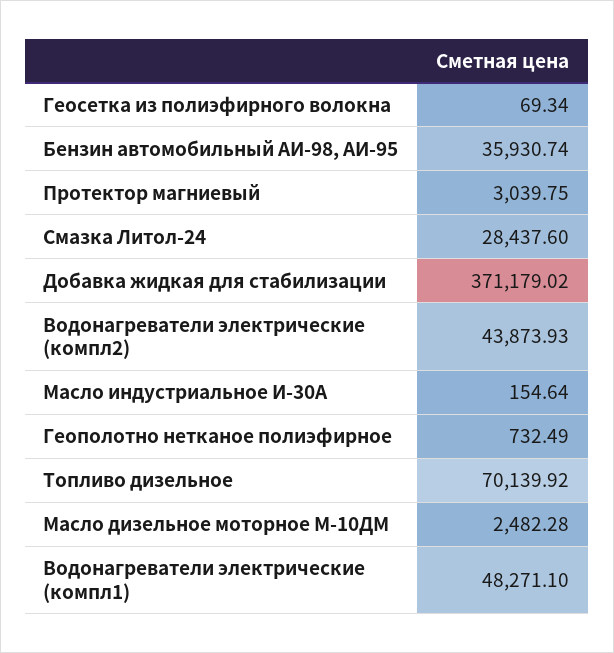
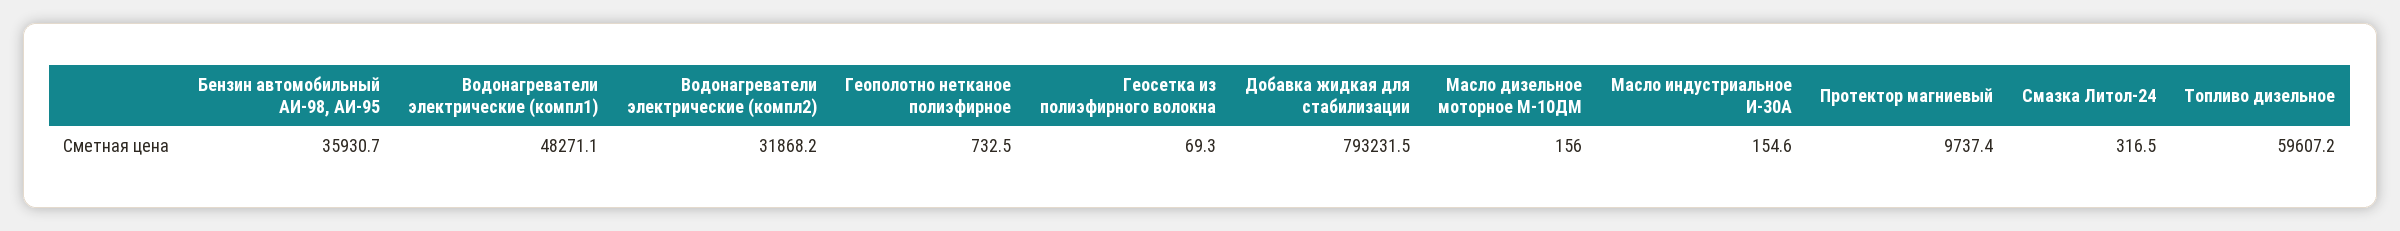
Протектор магниевый: 3039.75 -> 9737.4
Смазка Литол-24: 28437.6 -> 316.5
Добавка жидкая для стабилизации: 371179.02 -> 793231.5
Водонагреватели электрические (компл2): 43873.93 -> 31868.2
Топливо дизельное: 70139.92 -> 59607.2
Масло дизельное моторное М-10ДМ: 2482.28 -> 156

